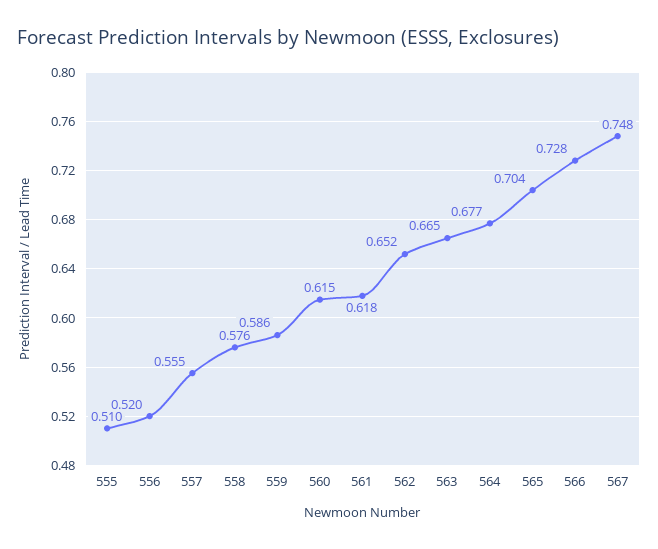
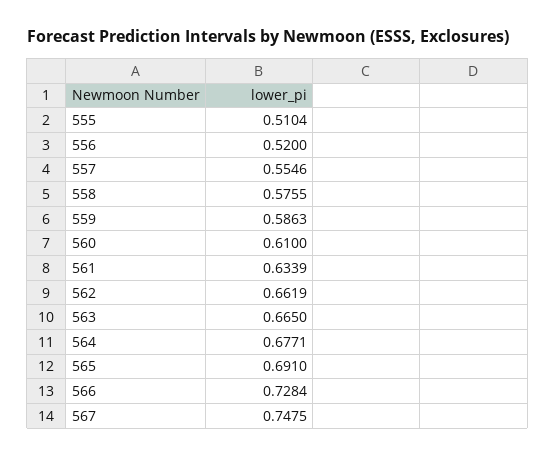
560: 0.615 -> 0.61
561: 0.618 -> 0.6339
562: 0.652 -> 0.6619
565: 0.704 -> 0.691

